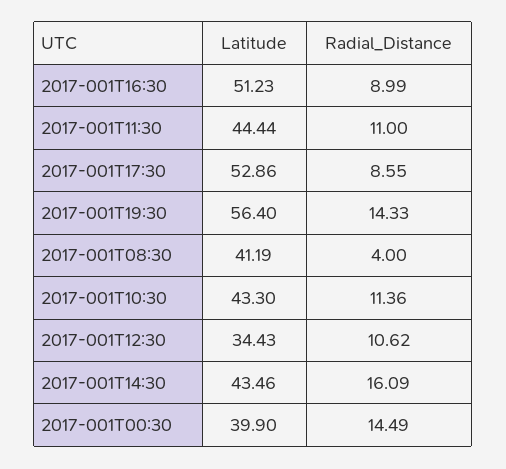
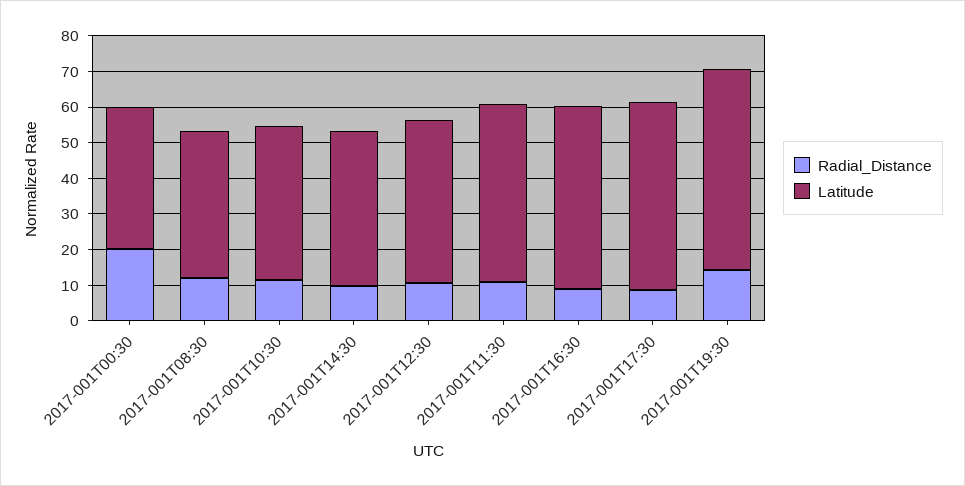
Latitude, 2017-001T11:30: 44.44 -> 50
Radial_Distance, 2017-001T08:30: 4 -> 12.5
Latitude, 2017-001T12:30: 34.43 -> 45
Radial_Distance, 2017-001T14:30: 16.09 -> 10
Radial_Distance, 2017-001T00:30: 14.49 -> 20

